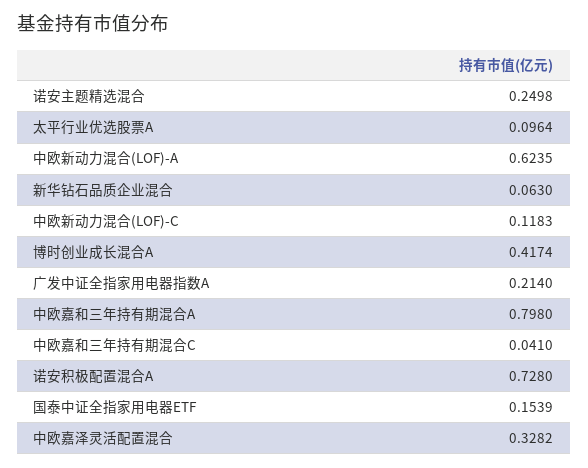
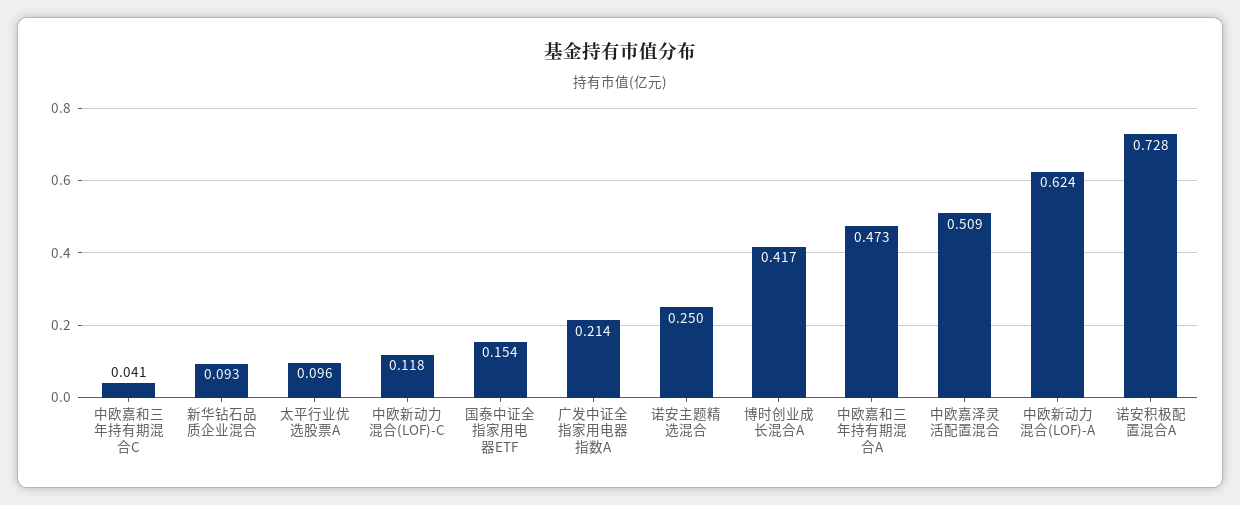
新华钻石品质企业混合: 0.063 -> 0.093
中欧嘉和三年持有期混合A: 0.798 -> 0.473
中欧嘉泽灵活配置混合: 0.3282 -> 0.509

